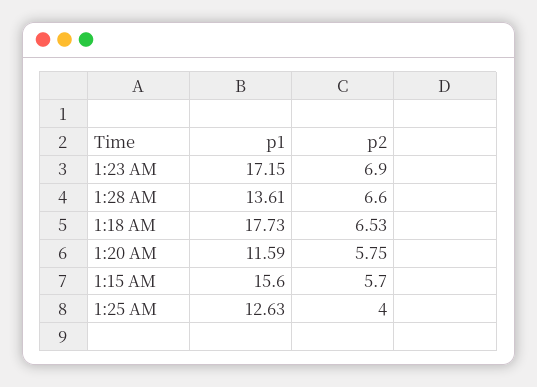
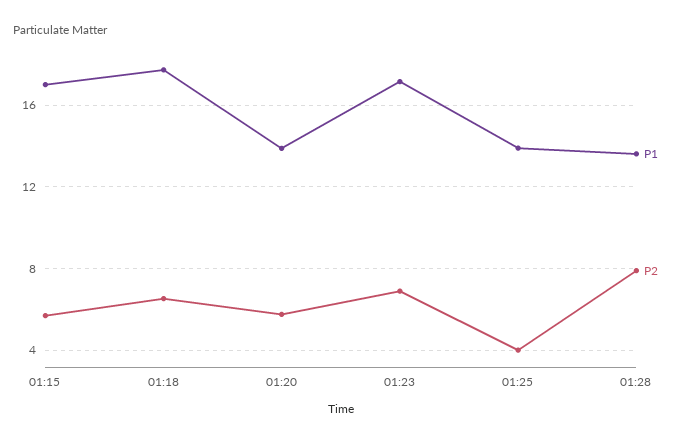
p2, 1:28 AM: 6.6 -> 8
p1, 1:20 AM: 11.59 -> 14
p1, 1:15 AM: 15.6 -> 17
p1, 1:25 AM: 12.63 -> 14

